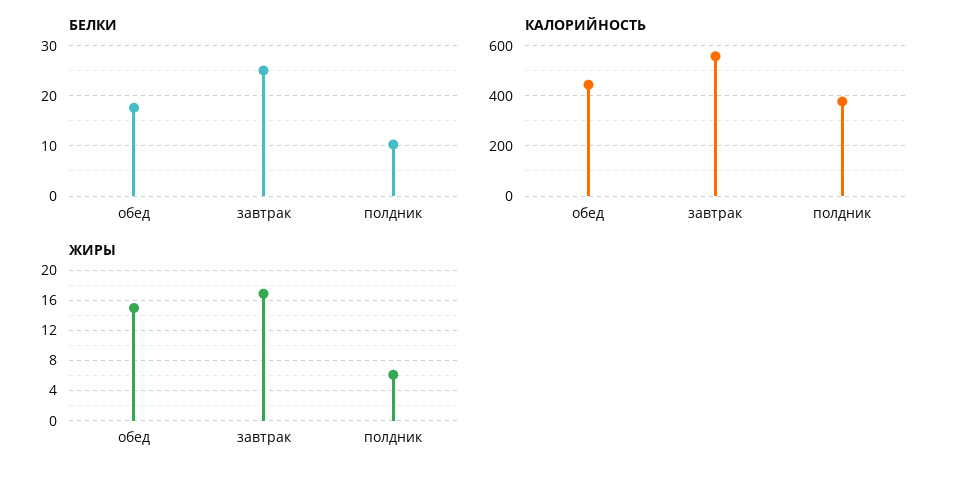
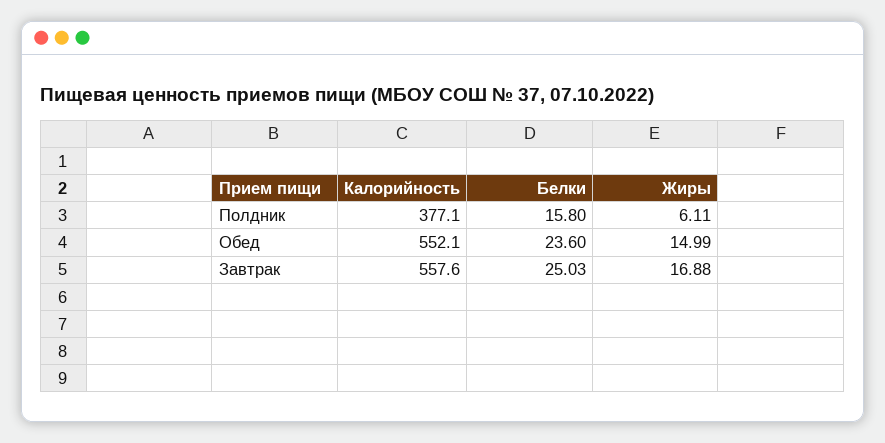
БЕЛКИ, обед: 18 -> 23.6
БЕЛКИ, полдник: 10 -> 15.8
КАЛОРИЙНОСТЬ, обед: 450 -> 552.1

